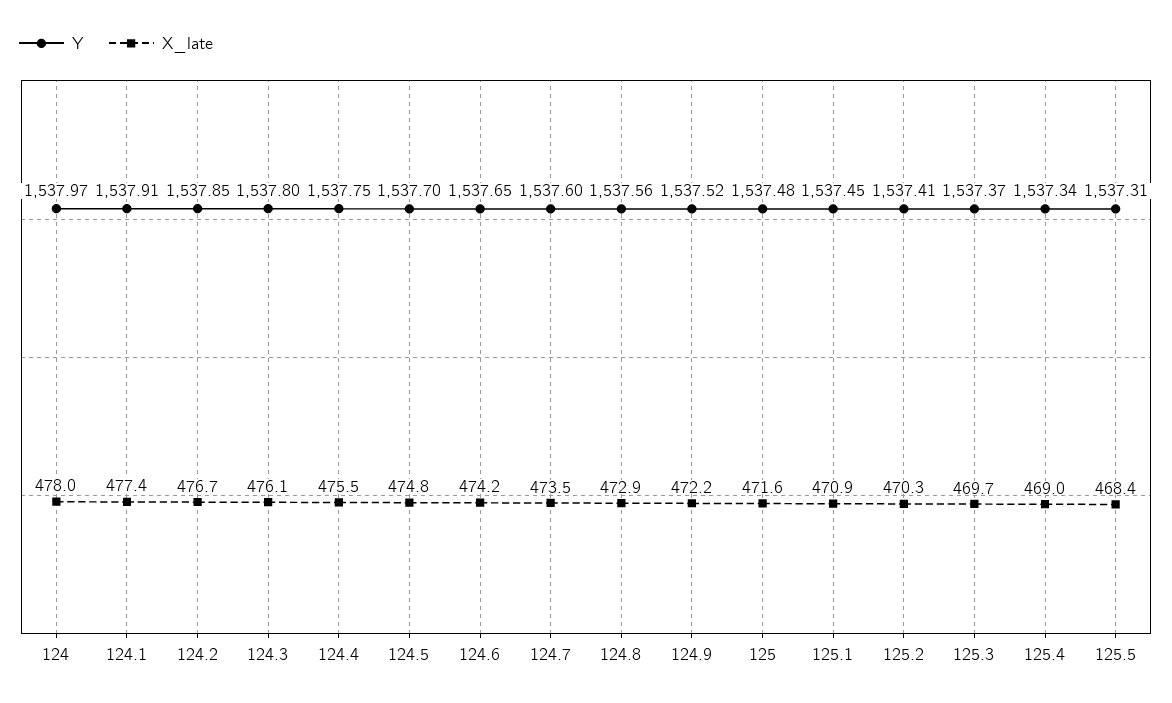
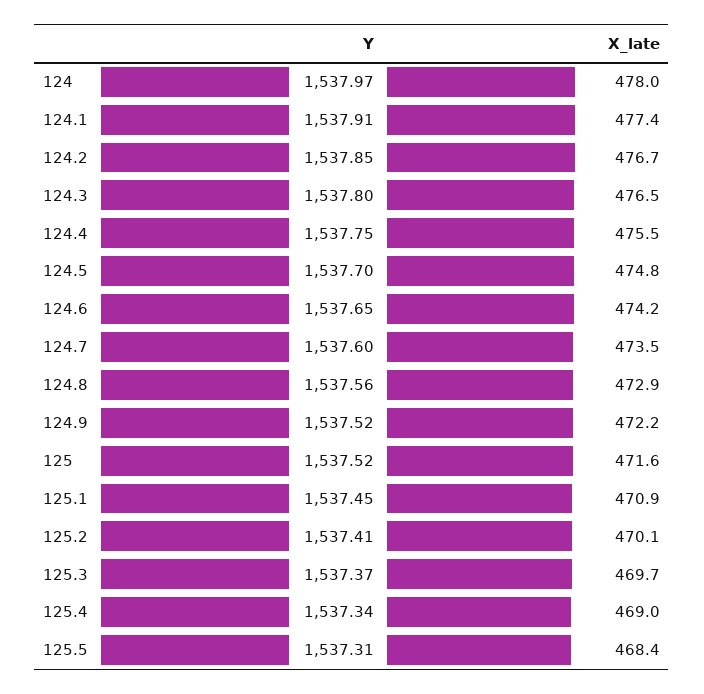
X_late, 124.3: 476.1 -> 476.5
Y, 125: 1537.48 -> 1537.52
X_late, 125.2: 470.3 -> 470.1

